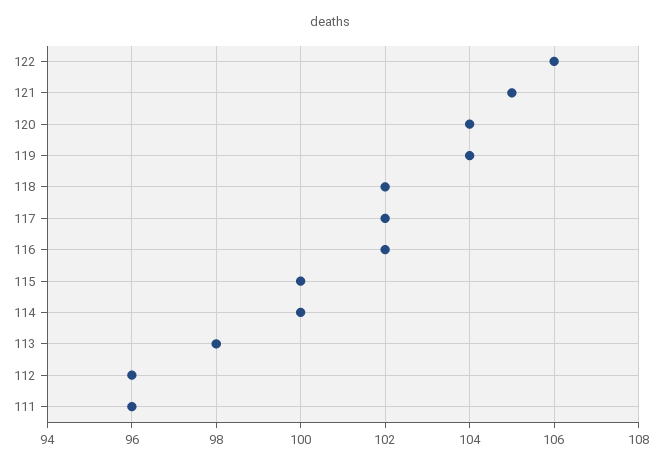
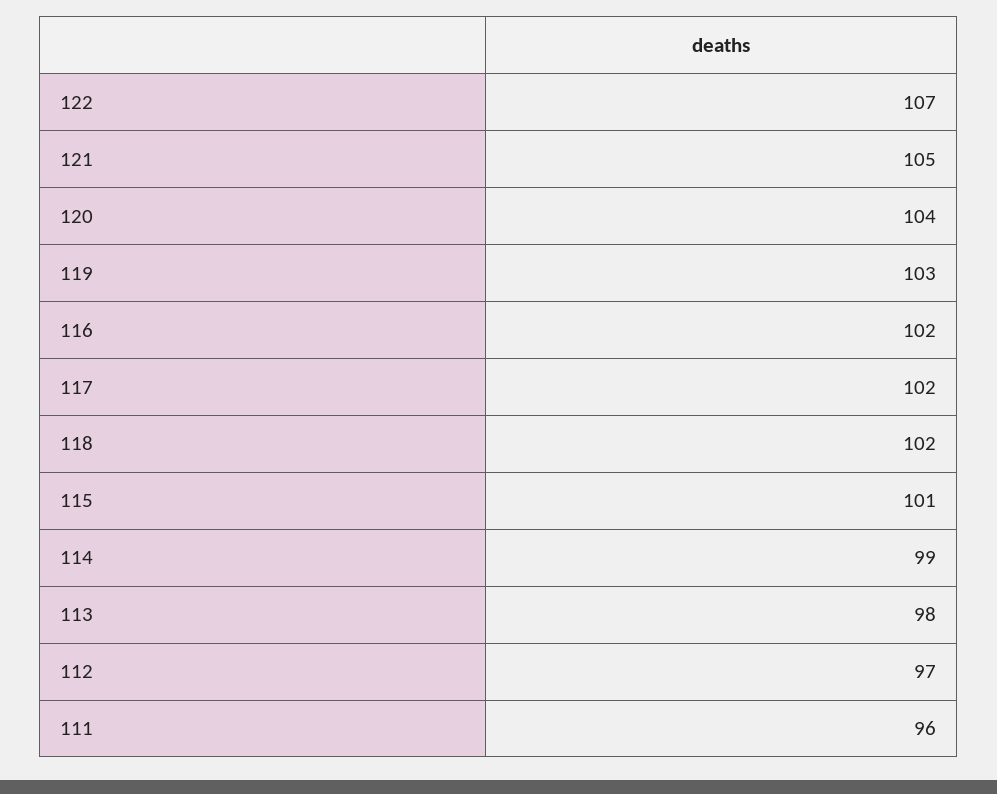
122: 106 -> 107
119: 104 -> 103
115: 100 -> 101
114: 100 -> 99
112: 96 -> 97

